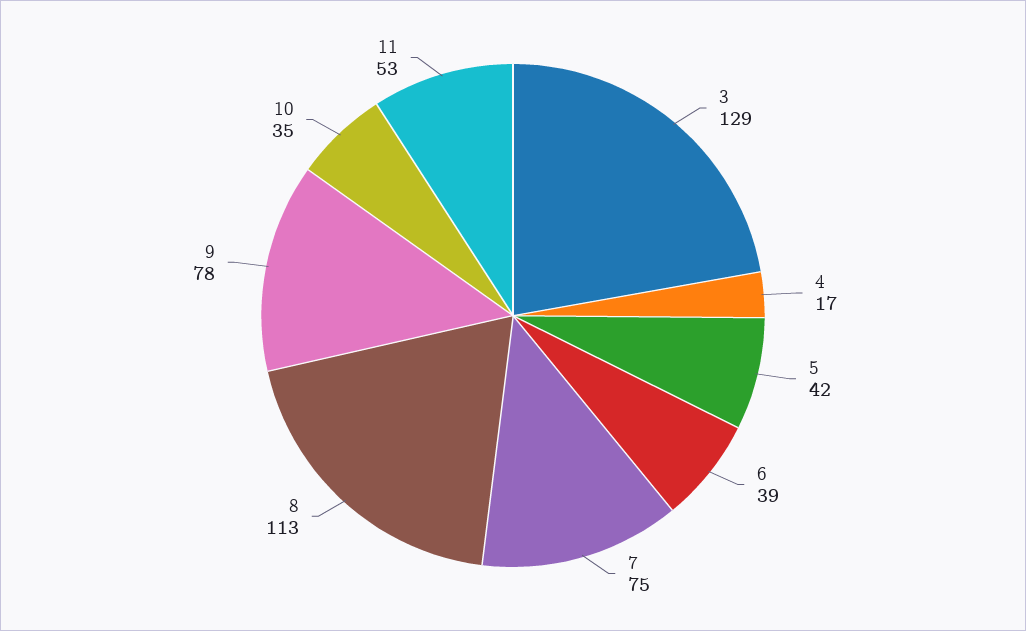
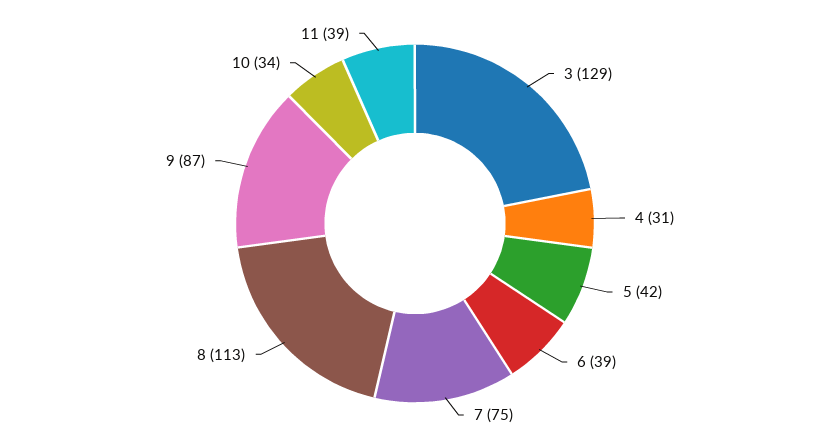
4: 17 -> 31
9: 78 -> 87
10: 35 -> 34
11: 53 -> 39

